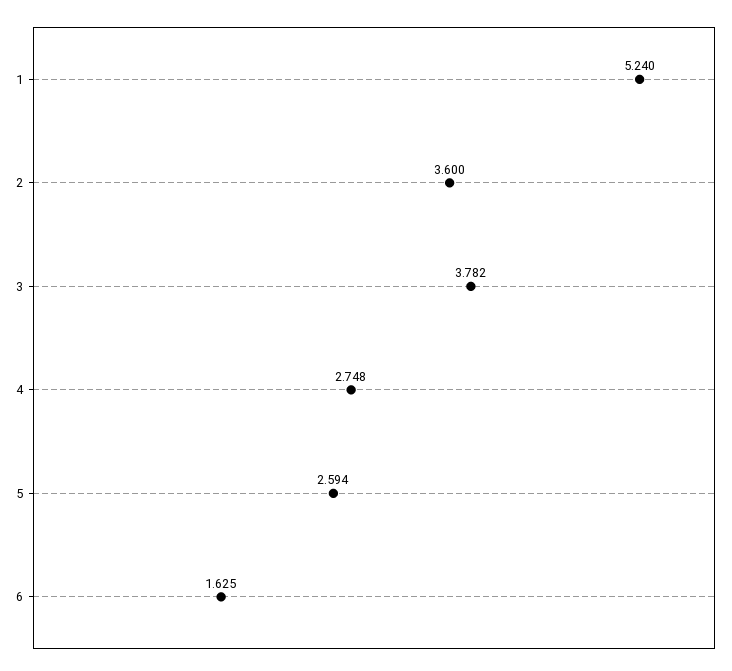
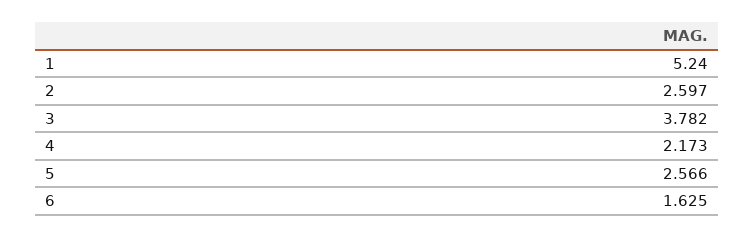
2: 3.6 -> 2.597
4: 2.748 -> 2.173
5: 2.594 -> 2.566

